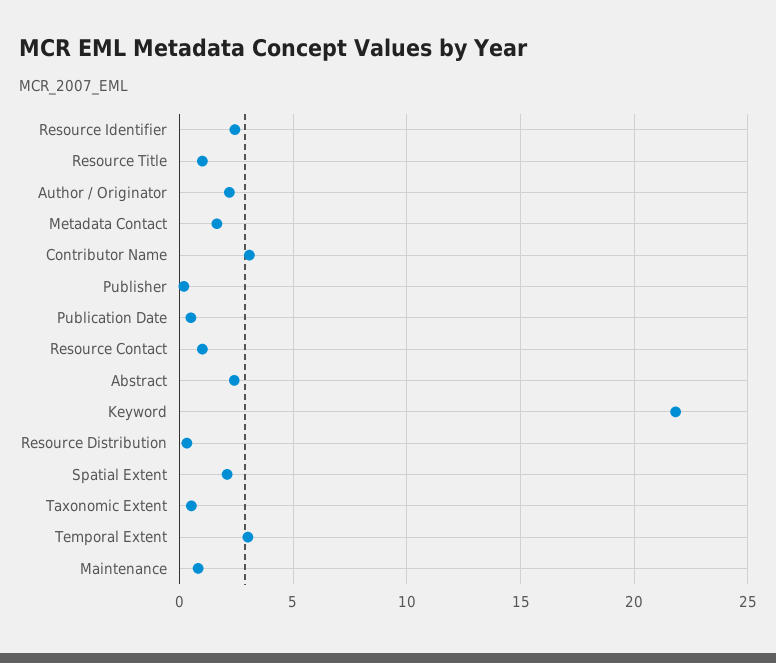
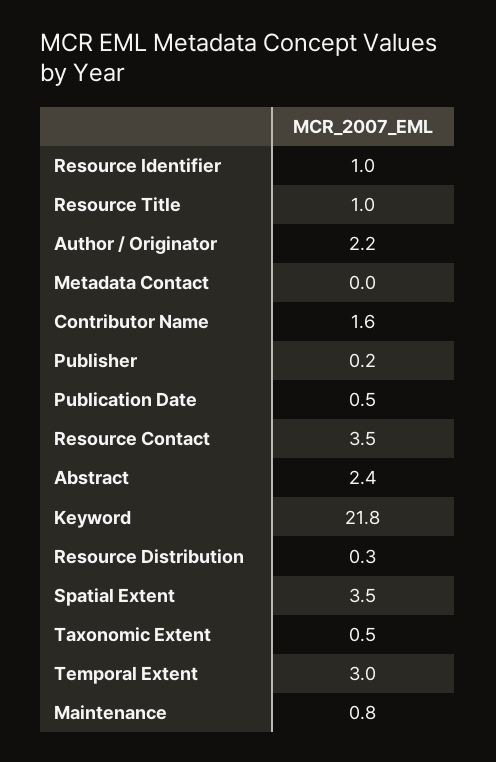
Resource Identifier: 2.5 -> 1
Metadata Contact: 1.5 -> 0
Contributor Name: 3 -> 1.6
Resource Contact: 1 -> 3.5
Spatial Extent: 2 -> 3.5

